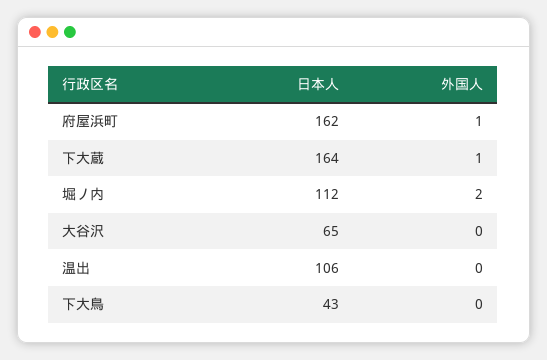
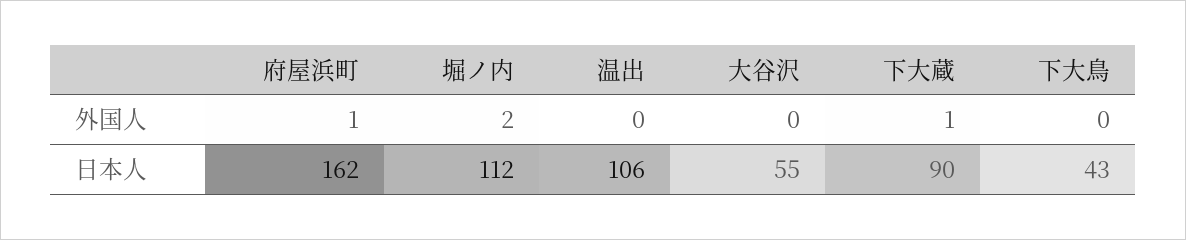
日本人, 下大蔵: 164 -> 90
日本人, 大谷沢: 65 -> 55

